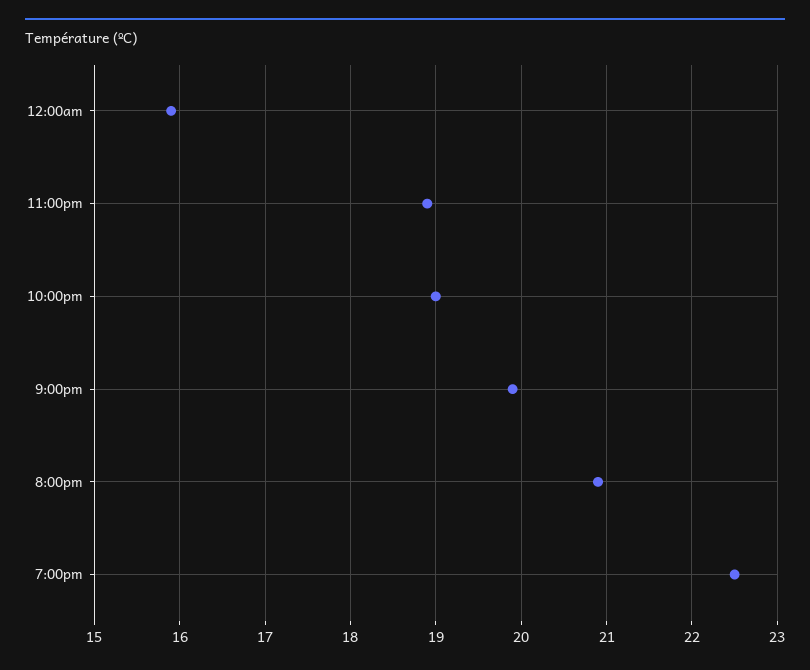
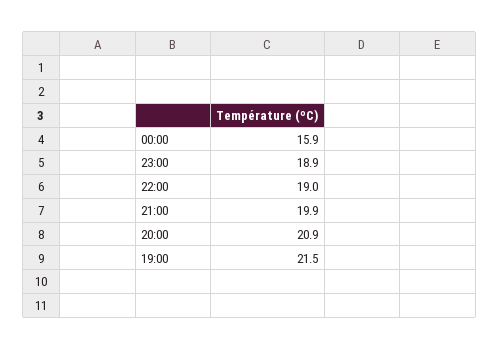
7:00pm: 22.5 -> 21.5

